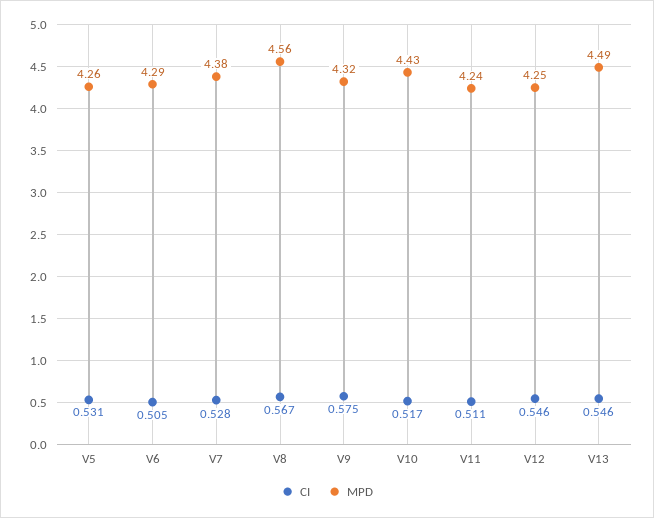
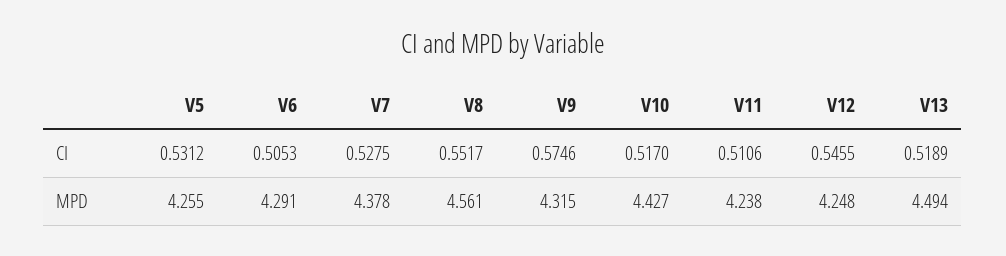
CI, V8: 0.567 -> 0.5517
CI, V13: 0.546 -> 0.5189

